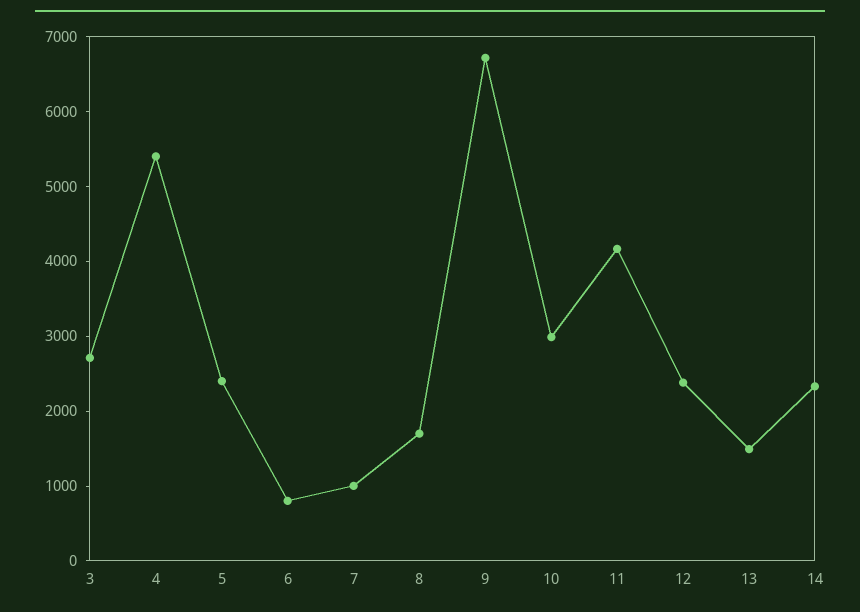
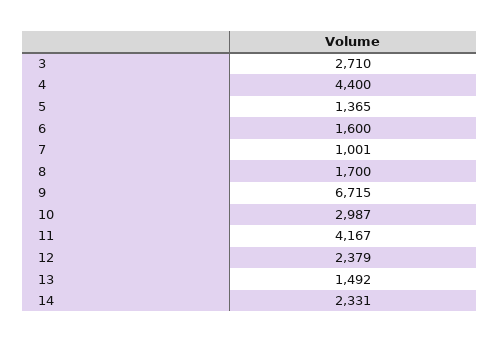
4: 5400 -> 4400
5: 2400 -> 1365
6: 800 -> 1600

